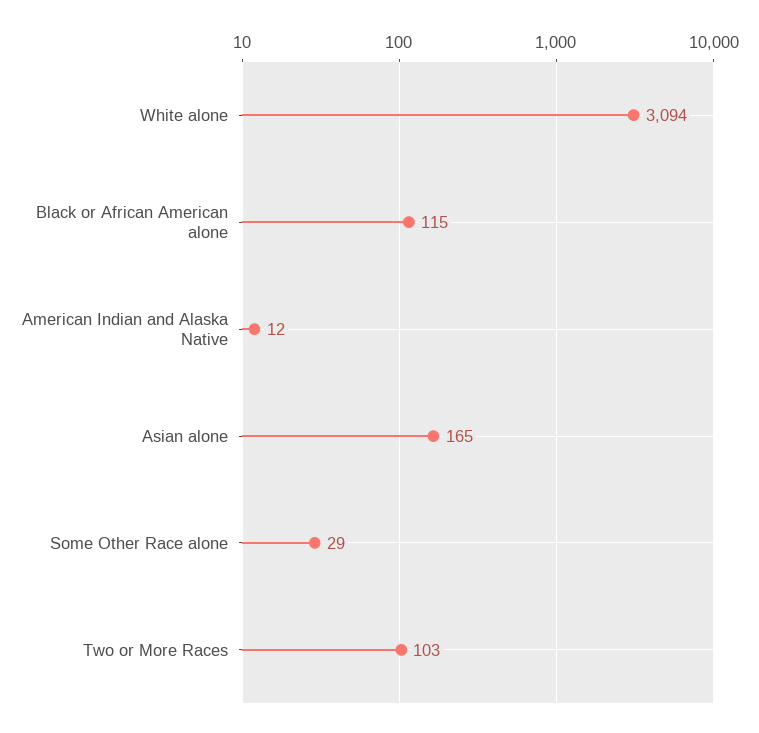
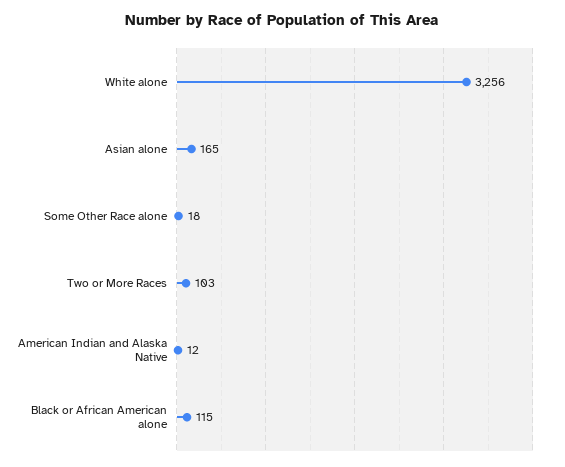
White alone: 3094 -> 3256
Some Other Race alone: 29 -> 18

